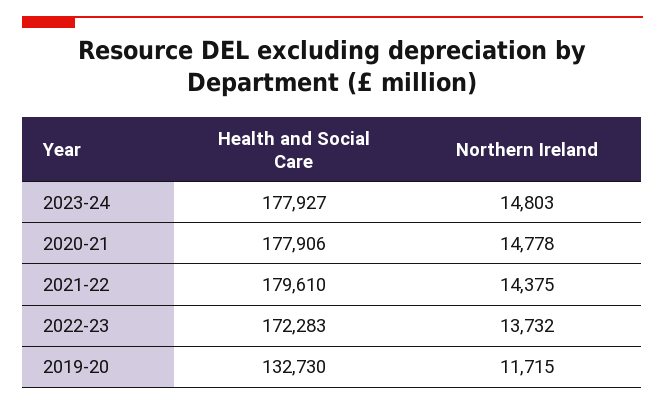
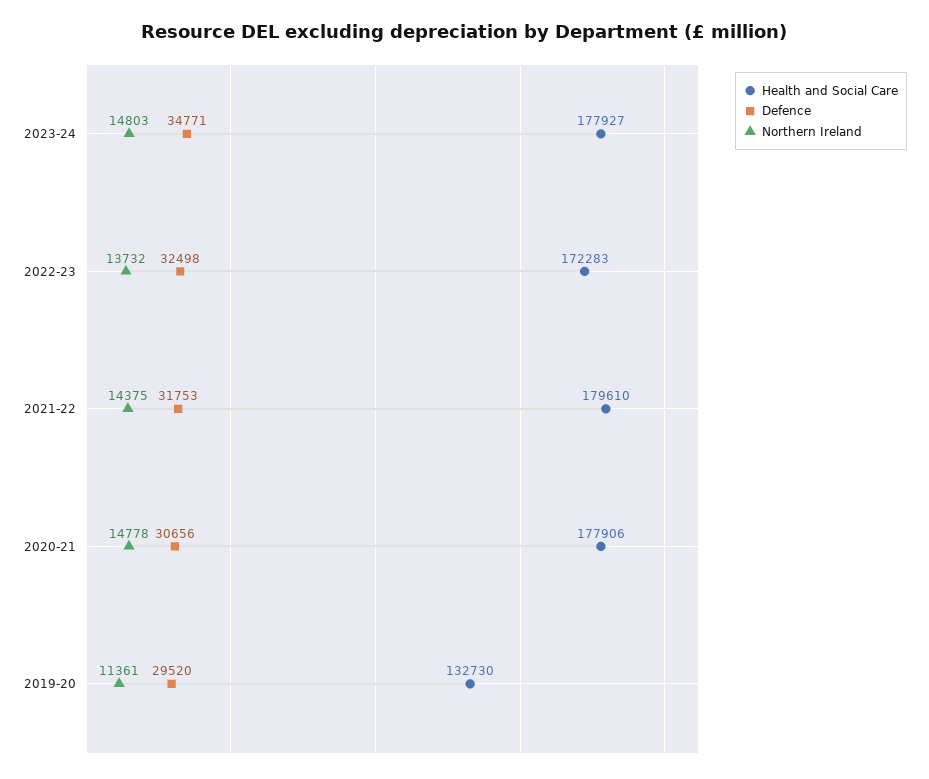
Northern Ireland, 2019-20: 11715 -> 11361
Defence, 2023-24: none -> 34771
Defence, 2022-23: none -> 32498
Defence, 2021-22: none -> 31753
Defence, 2020-21: none -> 30656
Defence, 2019-20: none -> 29520

